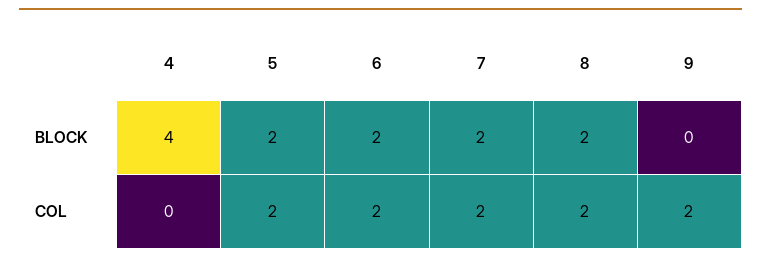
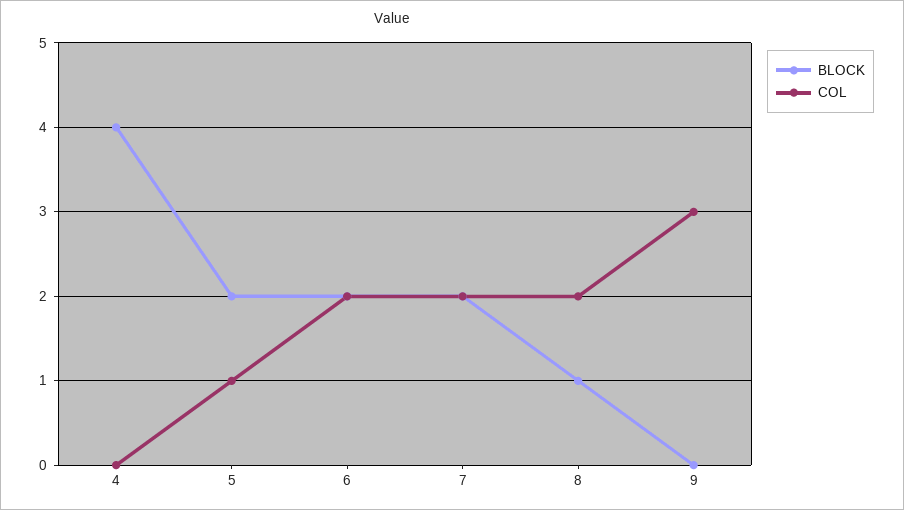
BLOCK, 8: 2 -> 1
COL, 5: 2 -> 1
COL, 9: 2 -> 3

